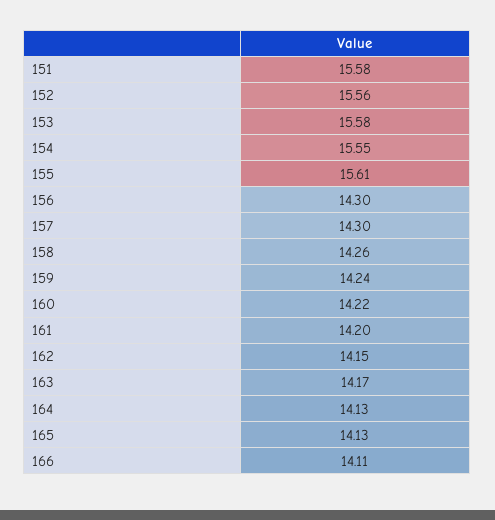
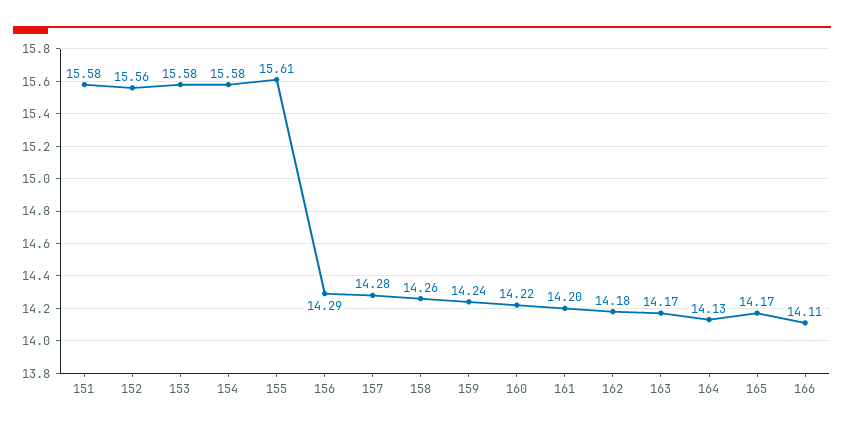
154: 15.55 -> 15.58
156: 14.3 -> 14.29
157: 14.3 -> 14.28
162: 14.15 -> 14.18
165: 14.13 -> 14.17

